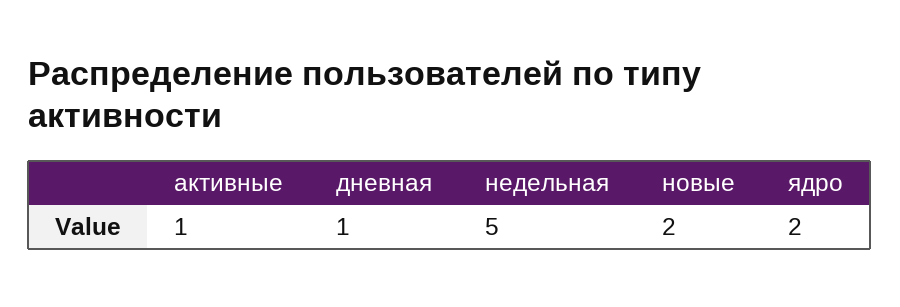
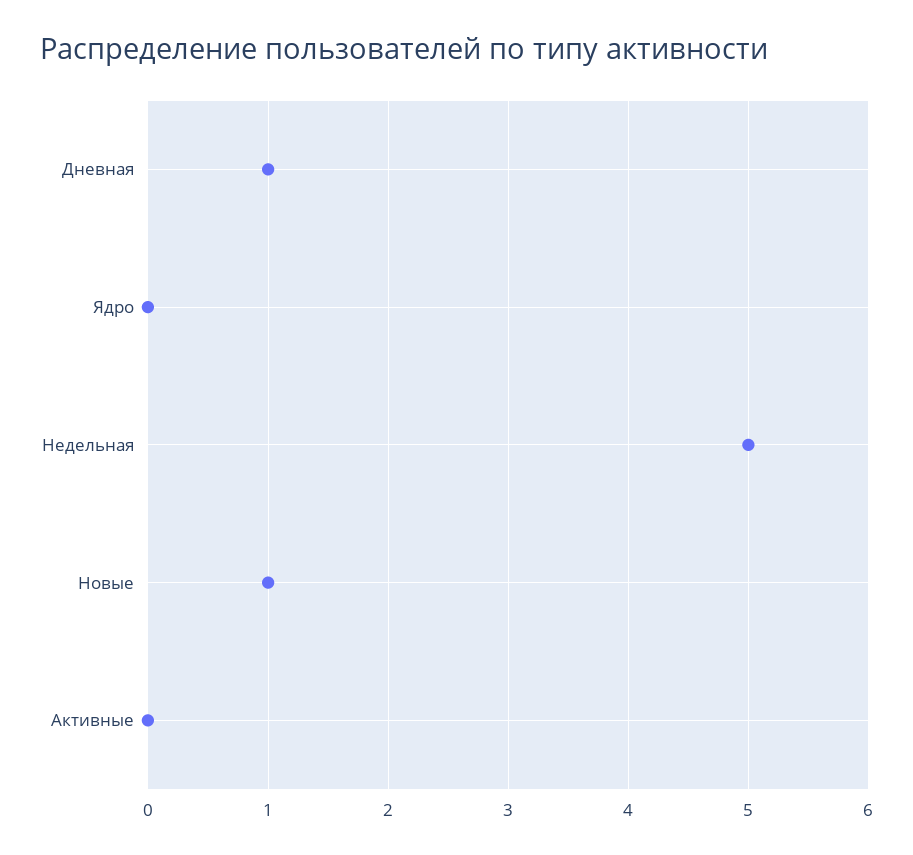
активные: 1 -> 0
новые: 2 -> 1
ядро: 2 -> 0

